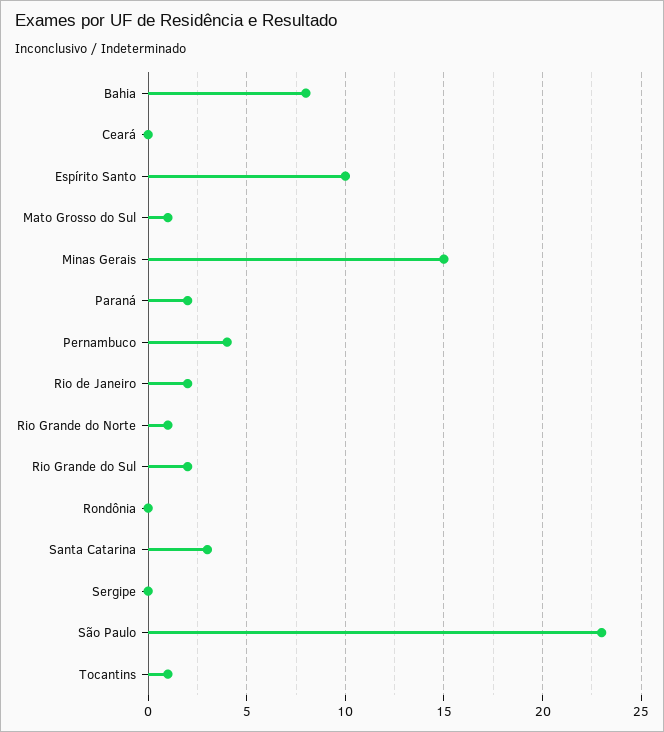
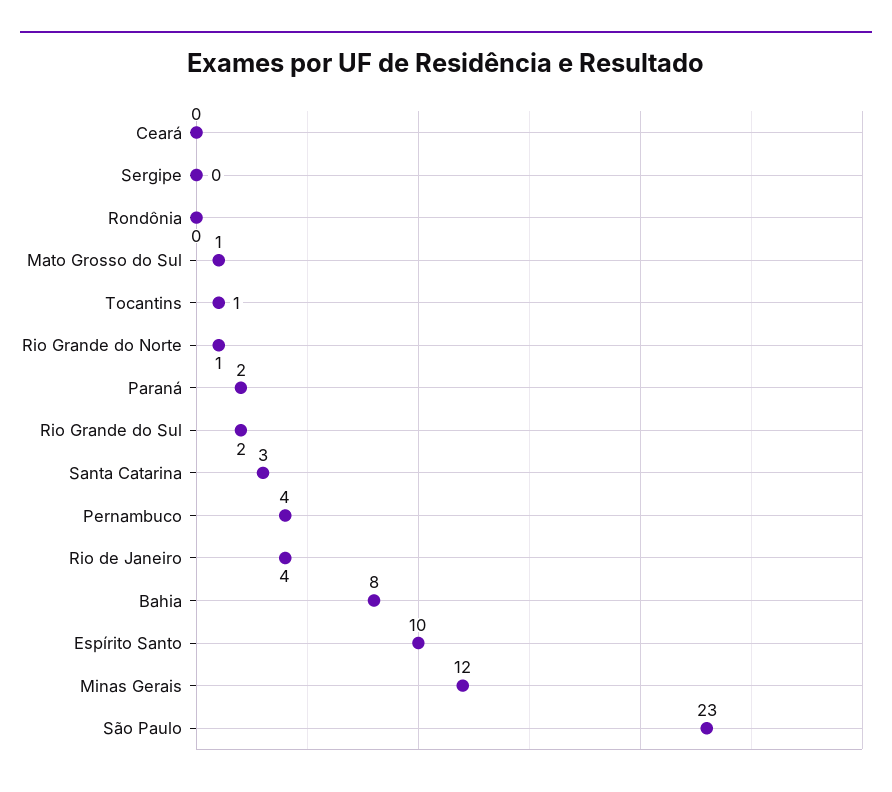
Minas Gerais: 15 -> 12
Rio de Janeiro: 2 -> 4

